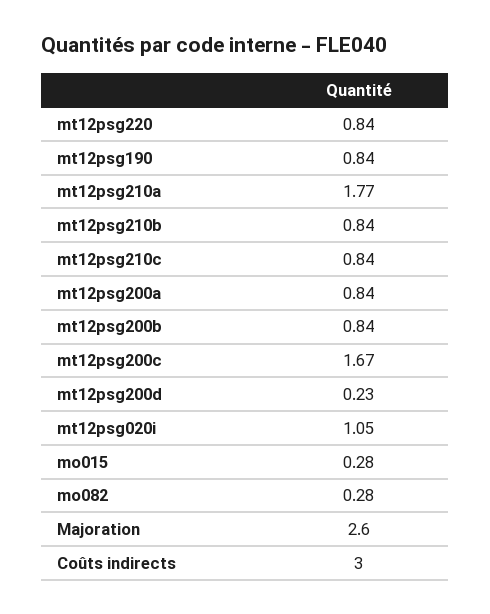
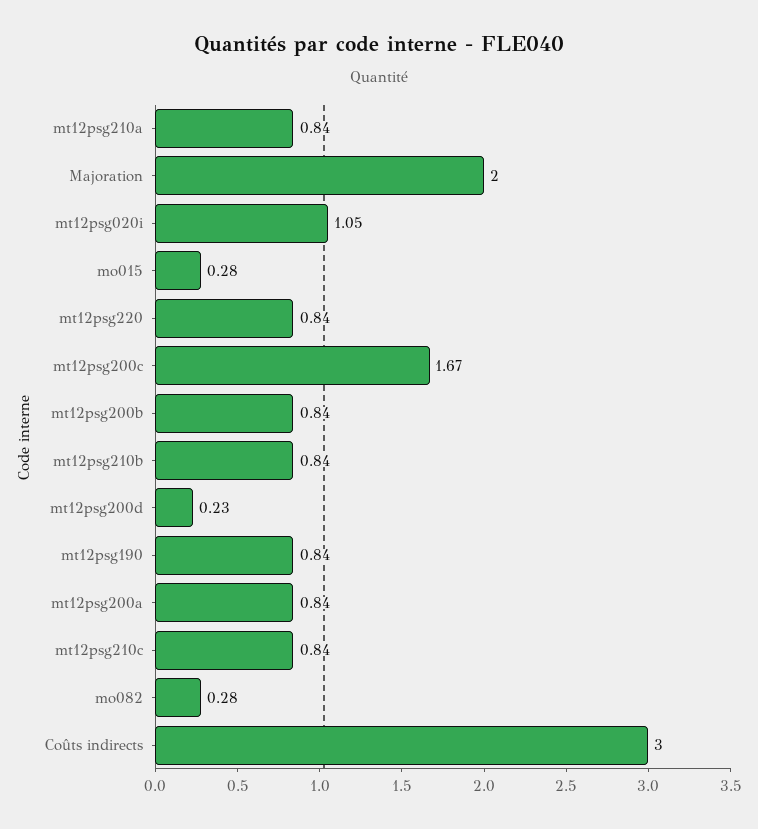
mt12psg210a: 1.77 -> 0.84
Majoration: 2.6 -> 2

